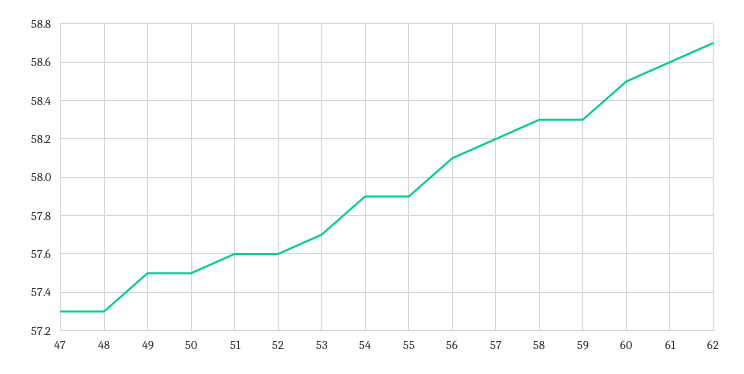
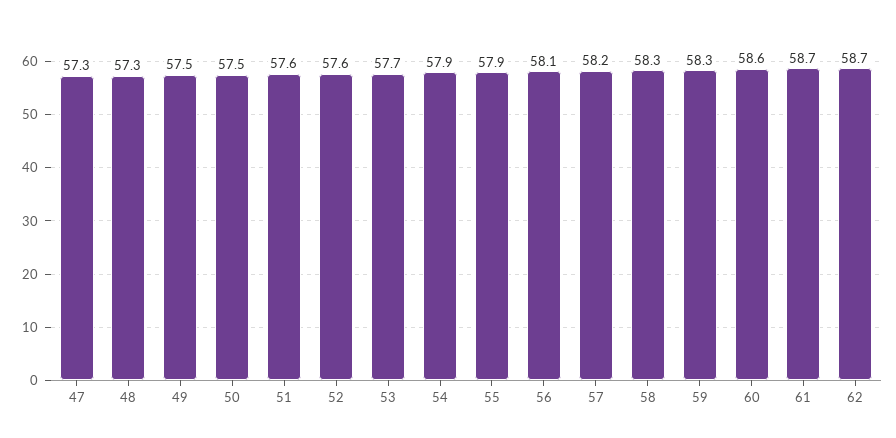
60: 58.5 -> 58.6
61: 58.6 -> 58.7

